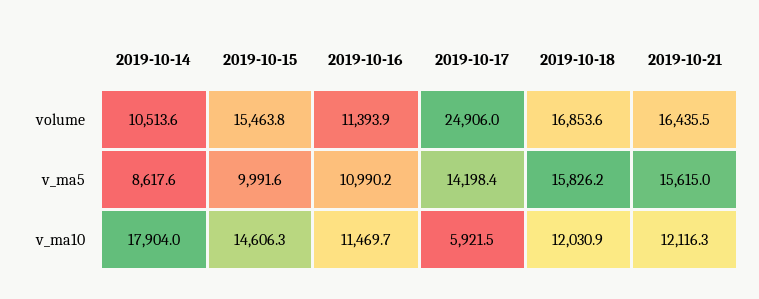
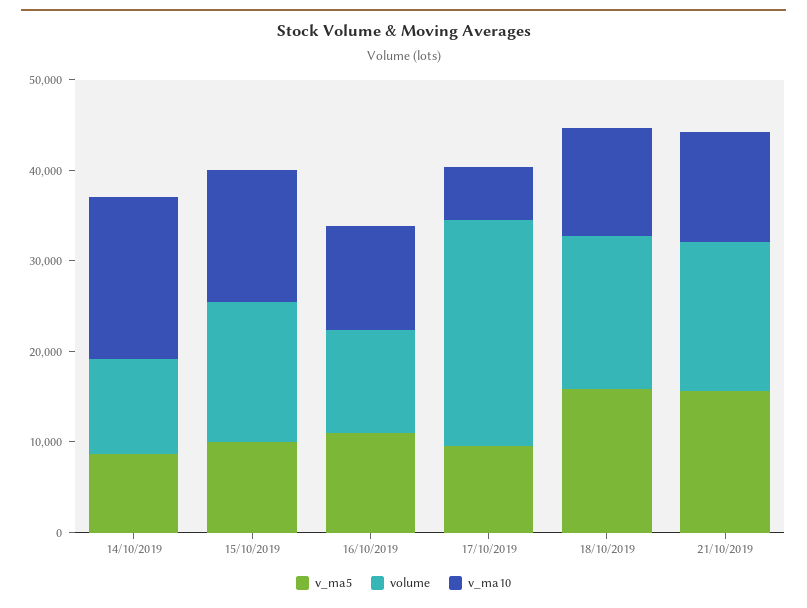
v_ma5, 2019-10-17: 14198.4 -> 10000

